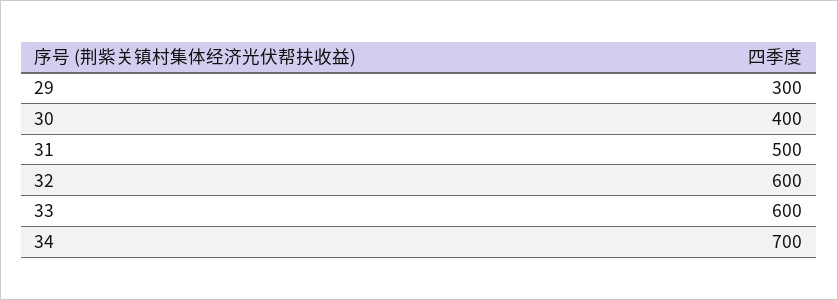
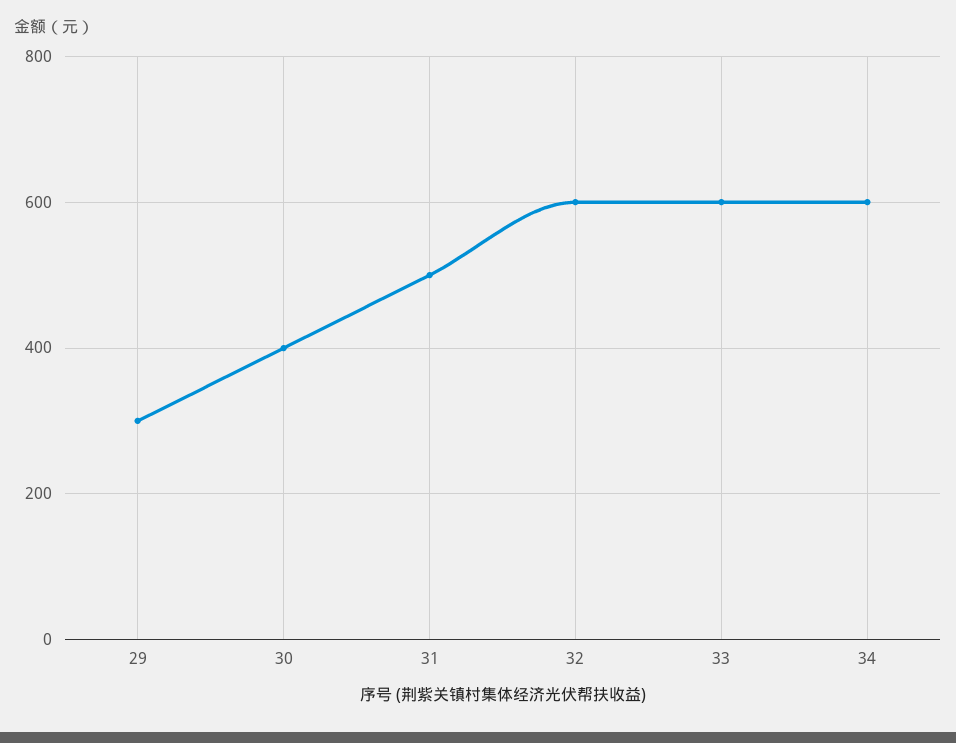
34: 700 -> 600

